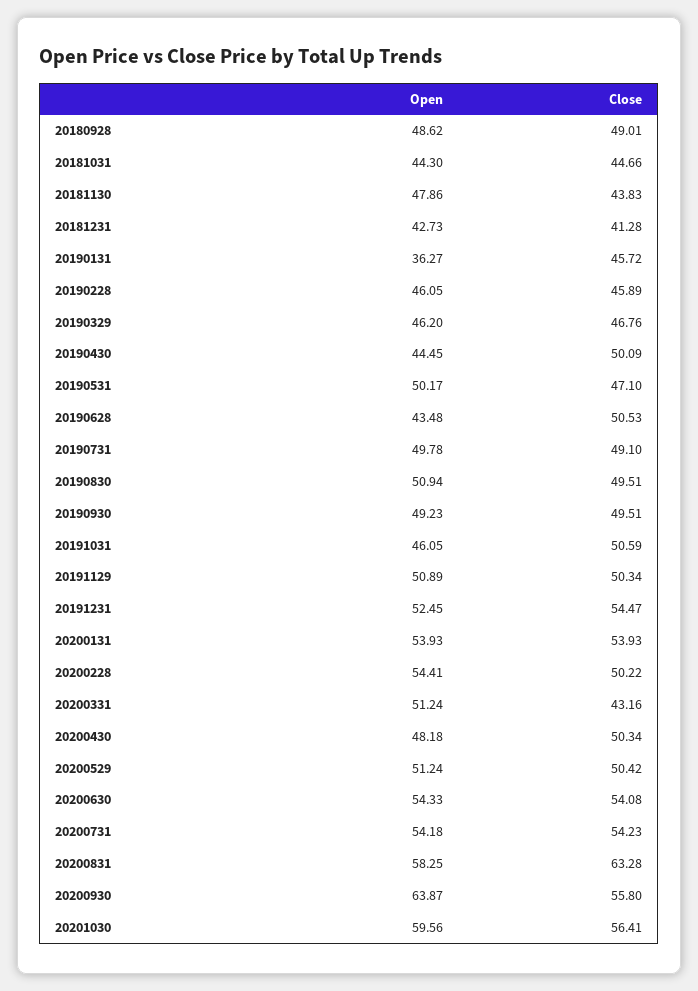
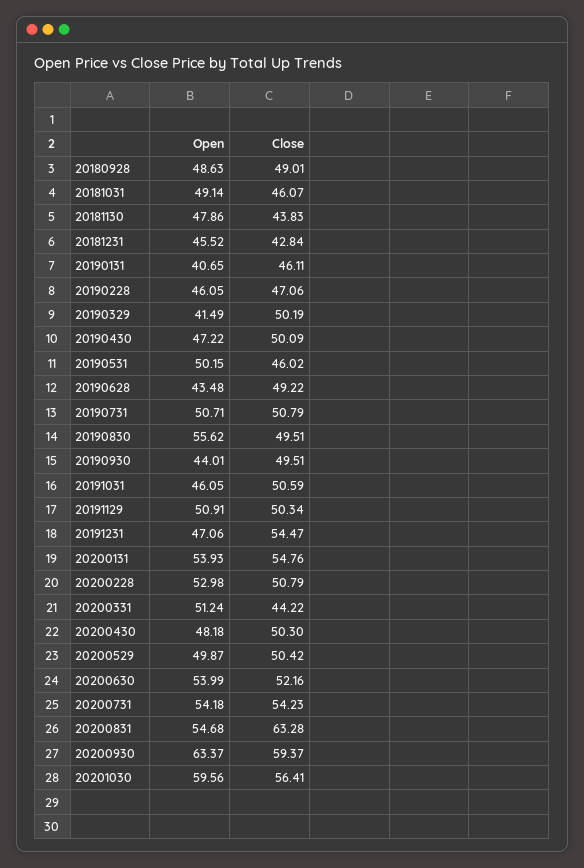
Open, 20180928: 48.62 -> 48.63
Open, 20181031: 44.3 -> 49.14
Close, 20181031: 44.66 -> 46.07
Open, 20181231: 42.73 -> 45.52
Close, 20181231: 41.28 -> 42.84
Open, 20190131: 36.27 -> 40.65
Close, 20190131: 45.72 -> 46.11
Close, 20190228: 45.89 -> 47.06
Open, 20190329: 46.2 -> 41.49
Close, 20190329: 46.76 -> 50.19
Open, 20190430: 44.45 -> 47.22
Open, 20190531: 50.17 -> 50.15
Close, 20190531: 47.1 -> 46.02
Close, 20190628: 50.53 -> 49.22
Open, 20190731: 49.78 -> 50.71
Close, 20190731: 49.1 -> 50.79
Open, 20190830: 50.94 -> 55.62
Open, 20190930: 49.23 -> 44.01
Open, 20191129: 50.89 -> 50.91
Open, 20191231: 52.45 -> 47.06
Close, 20200131: 53.93 -> 54.76
Open, 20200228: 54.41 -> 52.98
Close, 20200228: 50.22 -> 50.79
Close, 20200331: 43.16 -> 44.22
Close, 20200430: 50.34 -> 50.3
Open, 20200529: 51.24 -> 49.87
Open, 20200630: 54.33 -> 53.99
Close, 20200630: 54.08 -> 52.16
Open, 20200831: 58.25 -> 54.68
Open, 20200930: 63.87 -> 63.37
Close, 20200930: 55.8 -> 59.37

